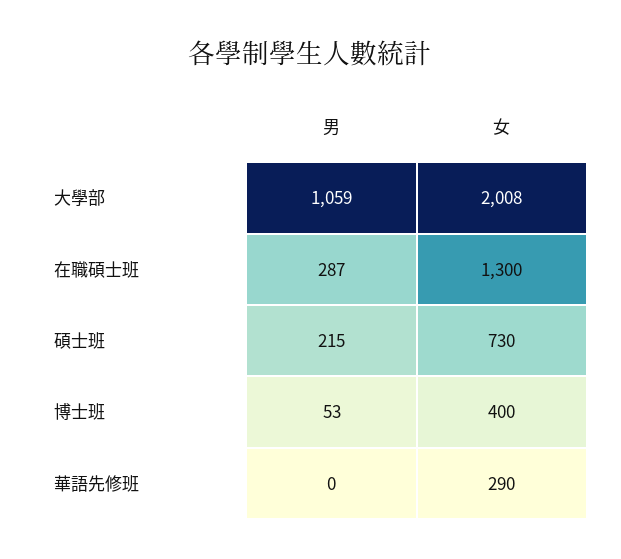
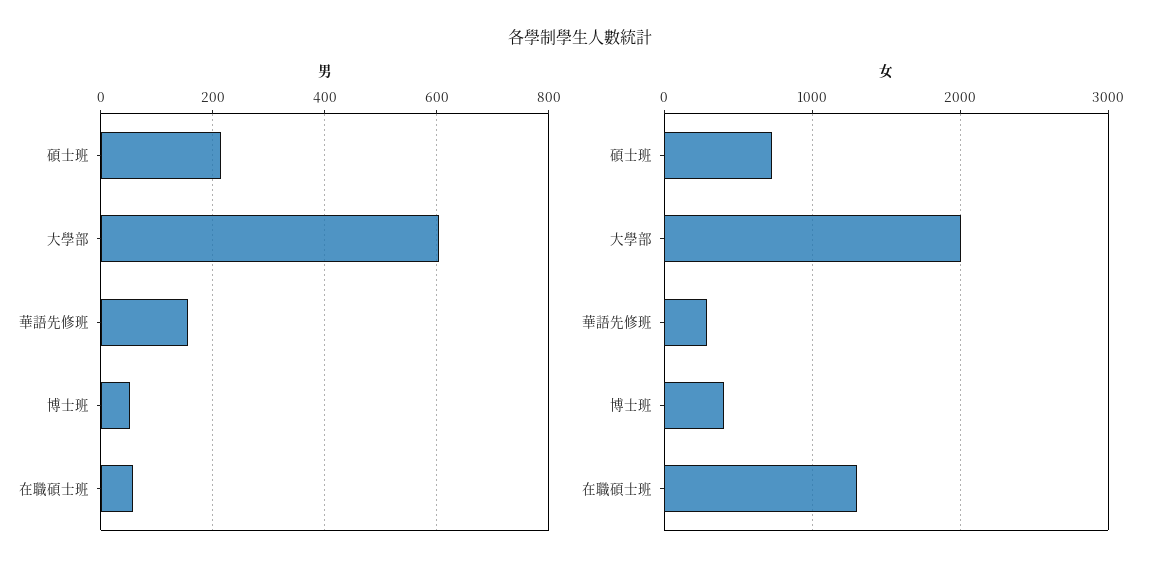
男, 大學部: 1059 -> 600
男, 在職碩士班: 287 -> 60
男, 華語先修班: 0 -> 160

